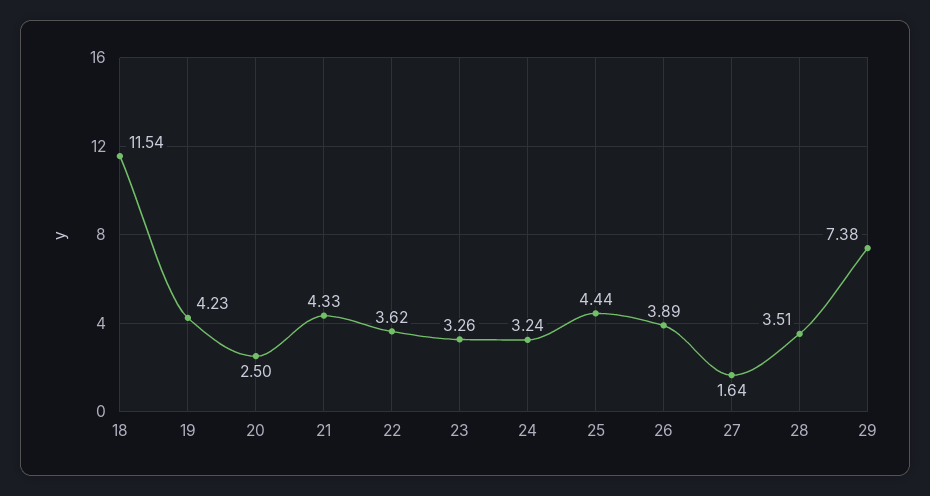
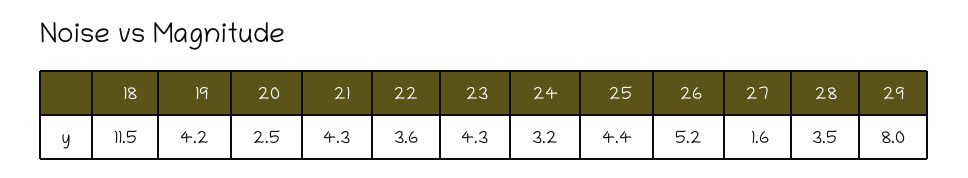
23: 3.26 -> 4.3
26: 3.89 -> 5.2
29: 7.38 -> 8

